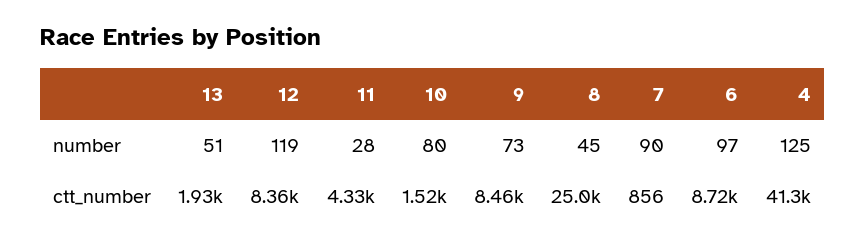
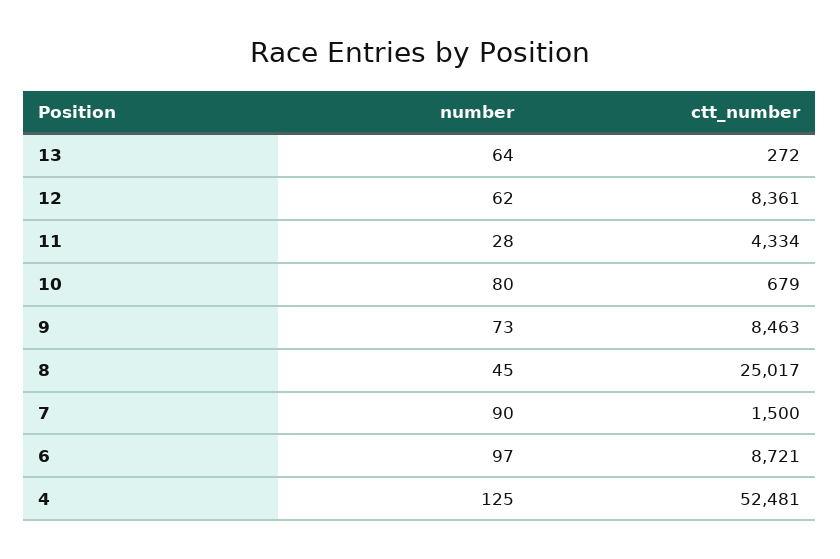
13, number: 51 -> 64
12, number: 119 -> 62
13, ctt_number: 1930 -> 272
10, ctt_number: 1520 -> 679
7, ctt_number: 856 -> 1500
4, ctt_number: 41300 -> 52481

